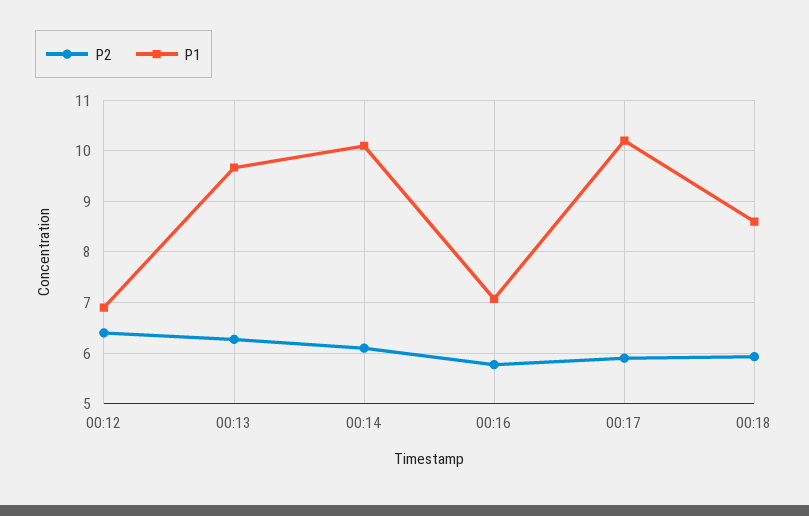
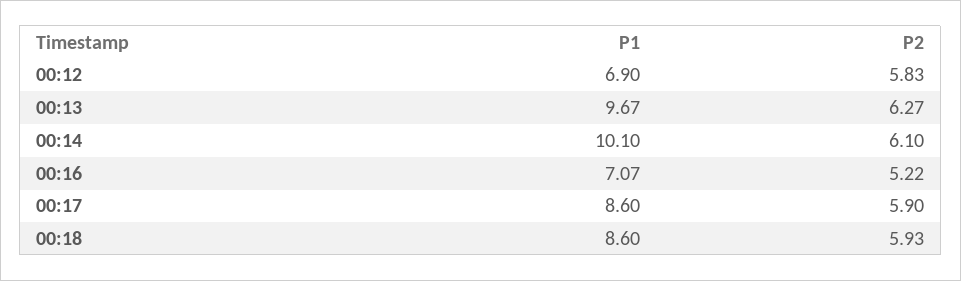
P2, 00:12: 6.4 -> 5.83
P2, 00:16: 5.8 -> 5.22
P1, 00:17: 10.2 -> 8.6

